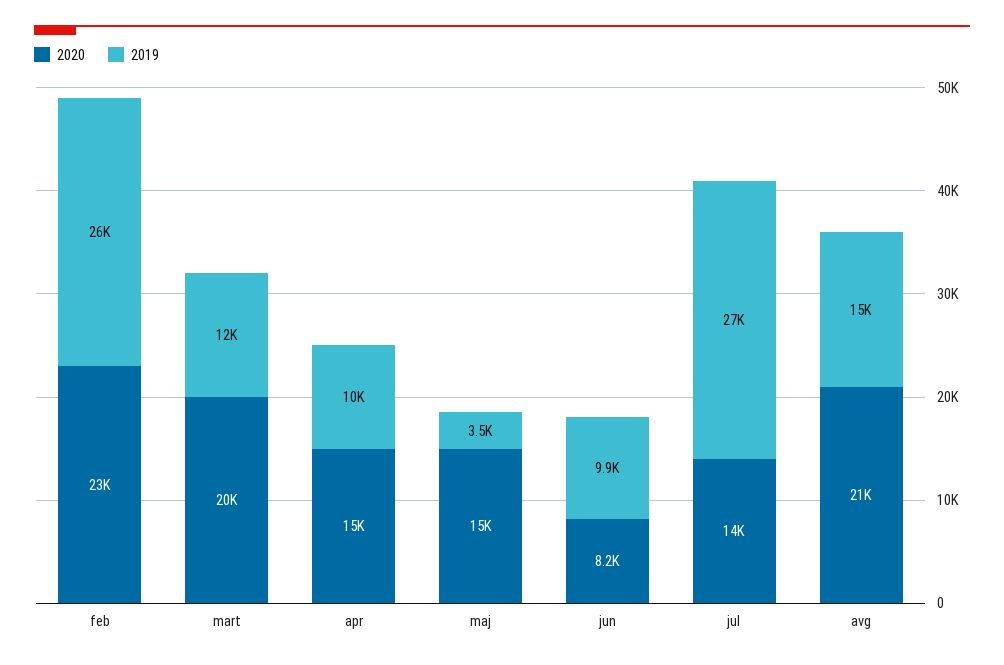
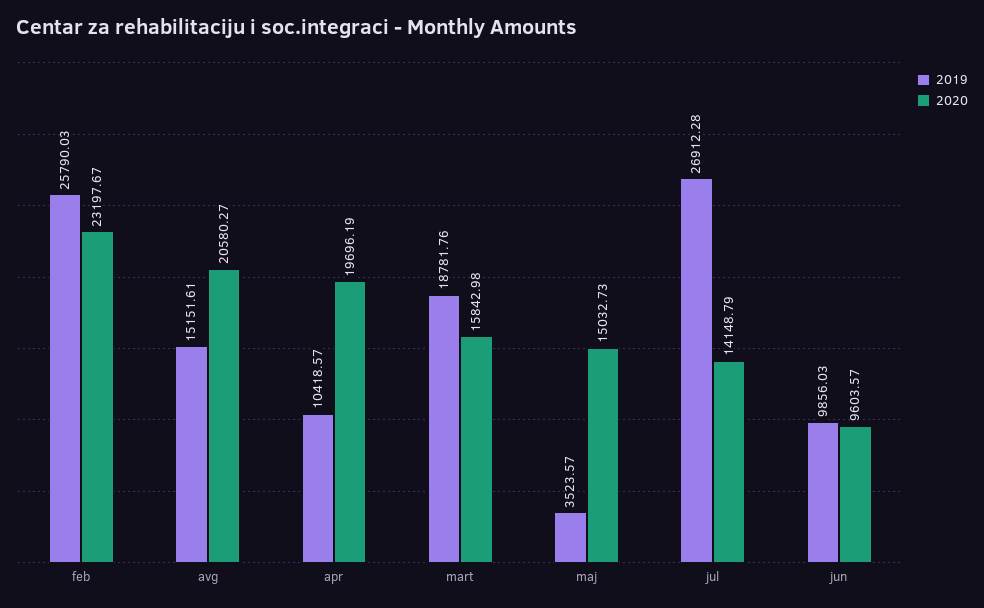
2020, mart: 20000 -> 15842.98
2019, mart: 12000 -> 18781.76
2020, apr: 15000 -> 19696.19
2020, jun: 8200 -> 9603.57

